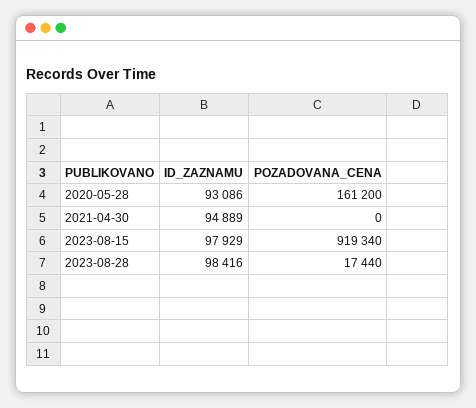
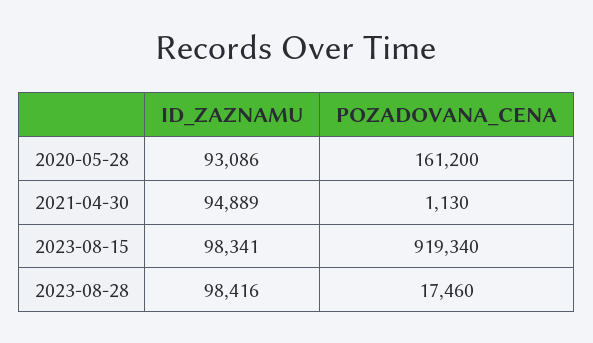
POZADOVANA_CENA, 2021-04-30: 0 -> 1130
ID_ZAZNAMU, 2023-08-15: 97929 -> 98341
POZADOVANA_CENA, 2023-08-28: 17440 -> 17460

